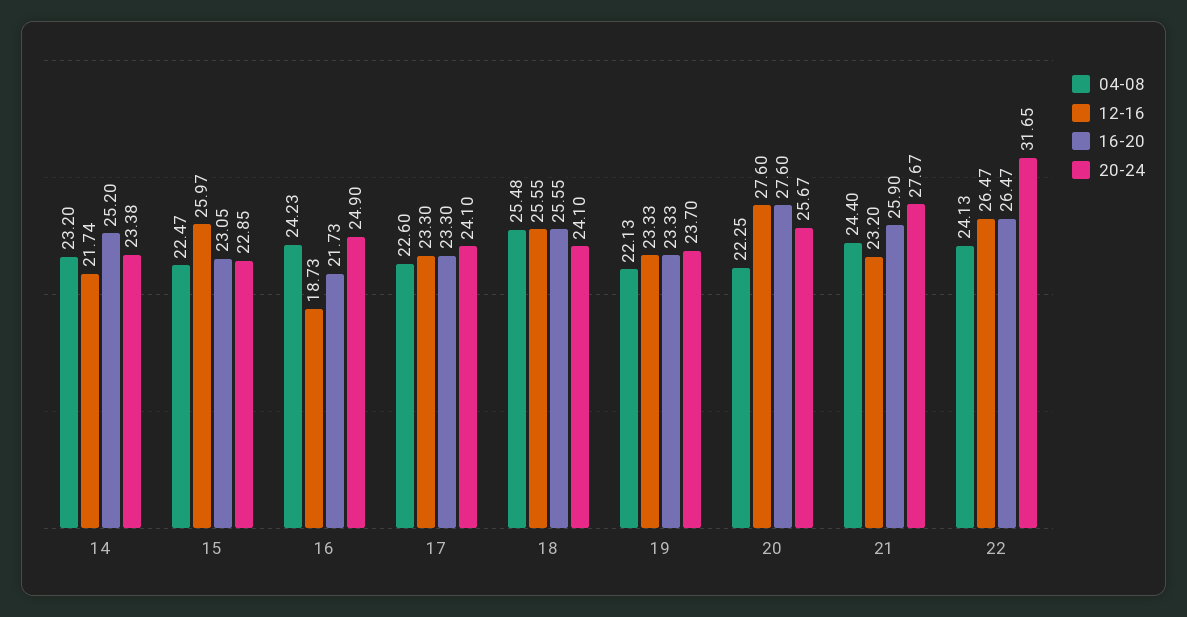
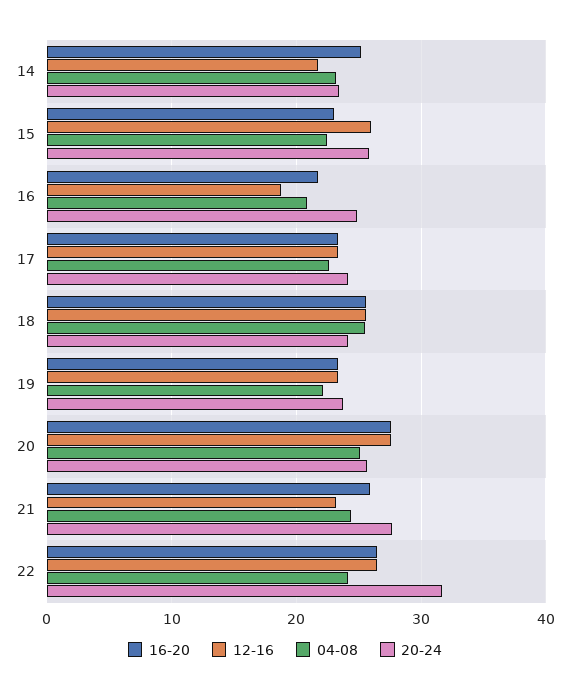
20-24, 15: 22.85 -> 26
04-08, 16: 24.23 -> 21
04-08, 20: 22.25 -> 25

